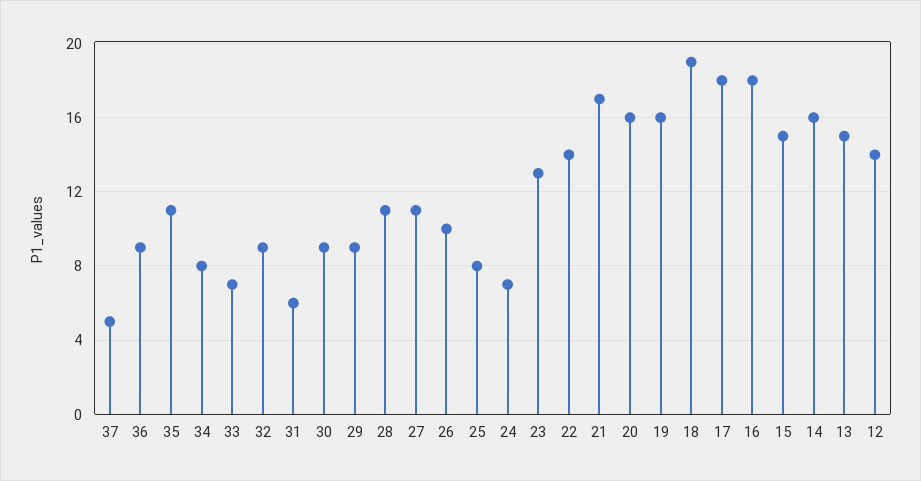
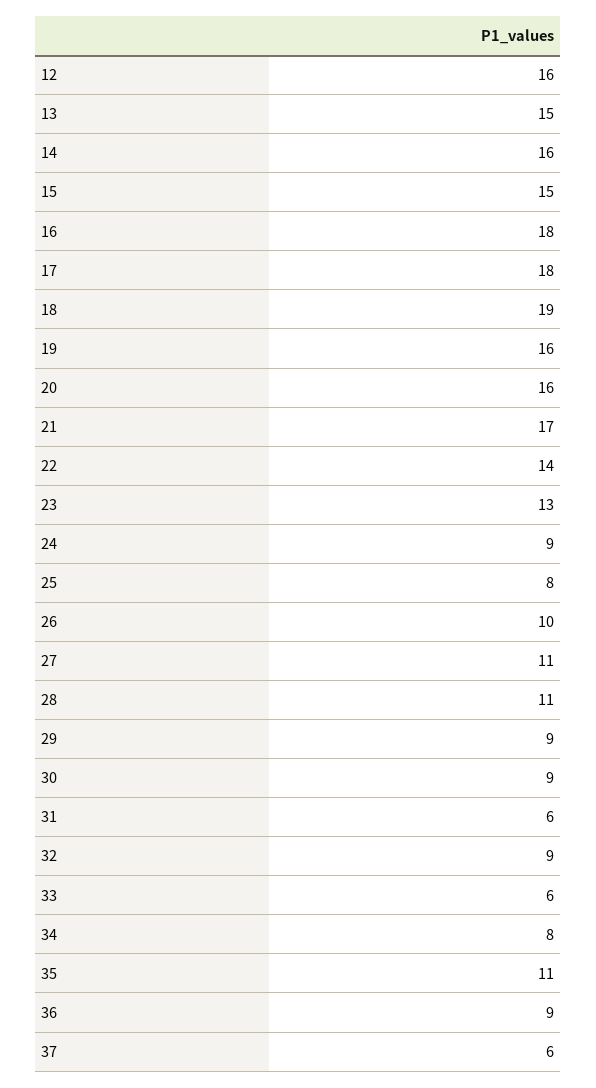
37: 5 -> 6
33: 7 -> 6
24: 7 -> 9
12: 14 -> 16

